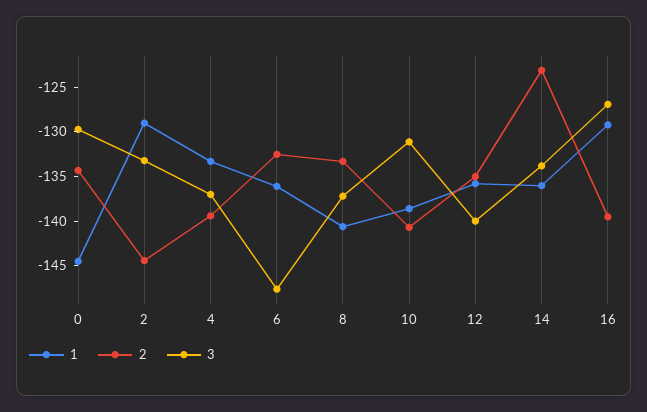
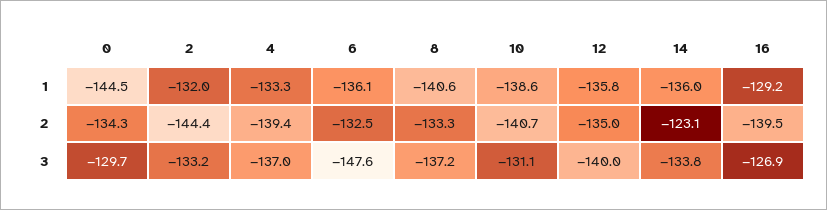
1, 2: -129 -> -132

